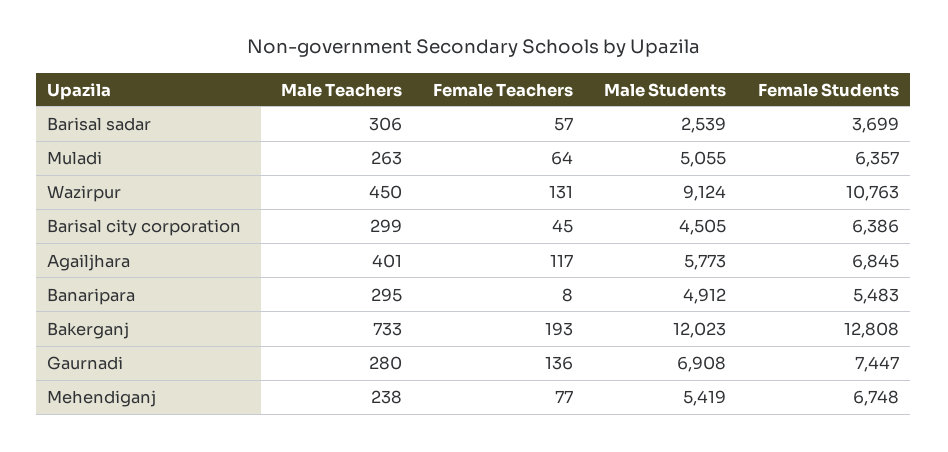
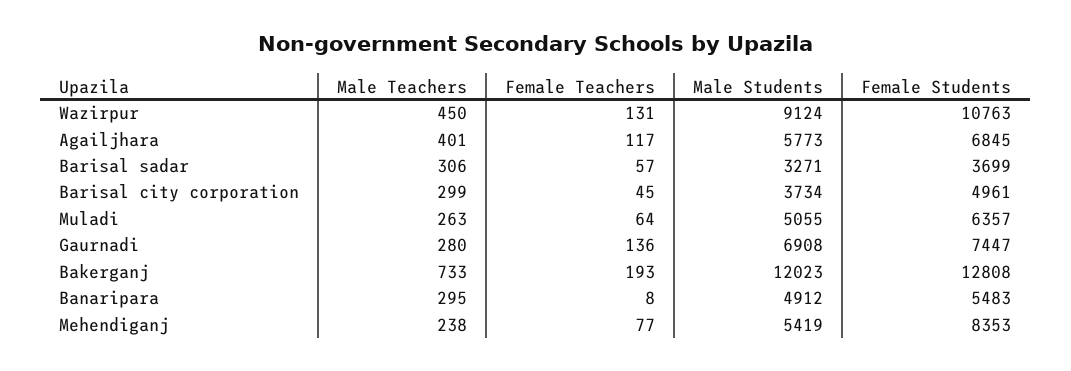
Male Students, Barisal sadar: 2539 -> 3271
Male Students, Barisal city corporation: 4505 -> 3734
Female Students, Barisal city corporation: 6386 -> 4961
Female Students, Mehendiganj: 6748 -> 8353

